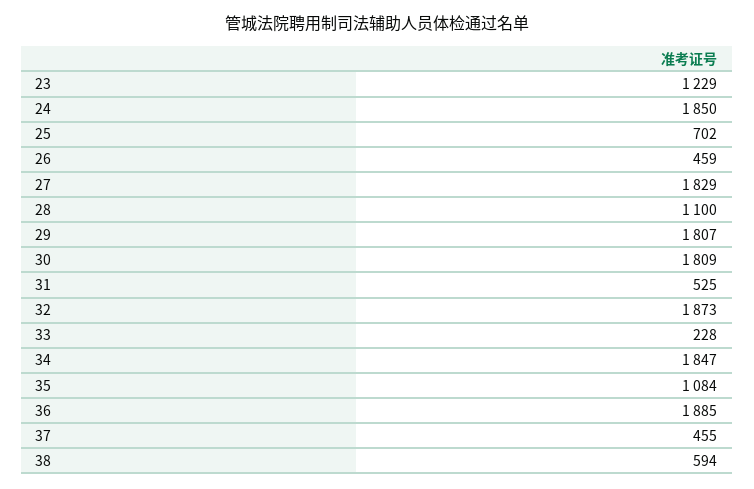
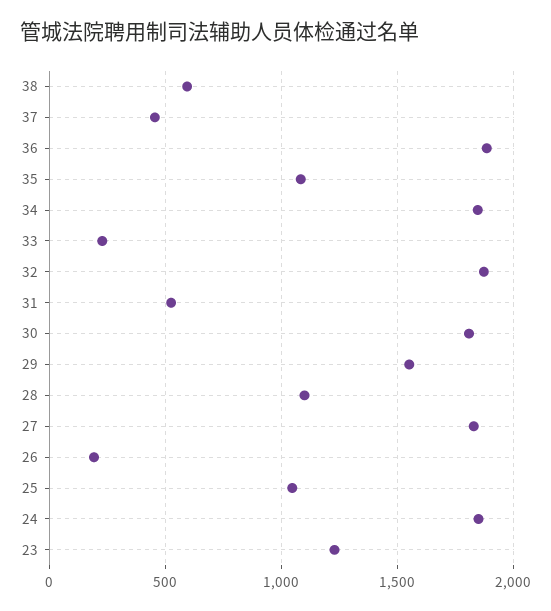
25: 702 -> 1050
26: 459 -> 200
29: 1807 -> 1550

